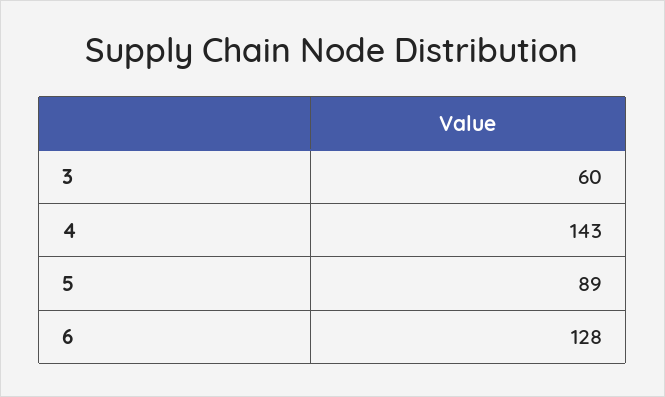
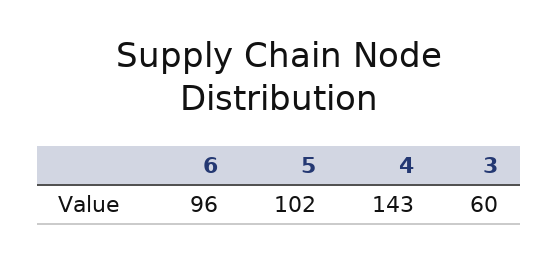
5: 89 -> 102
6: 128 -> 96

